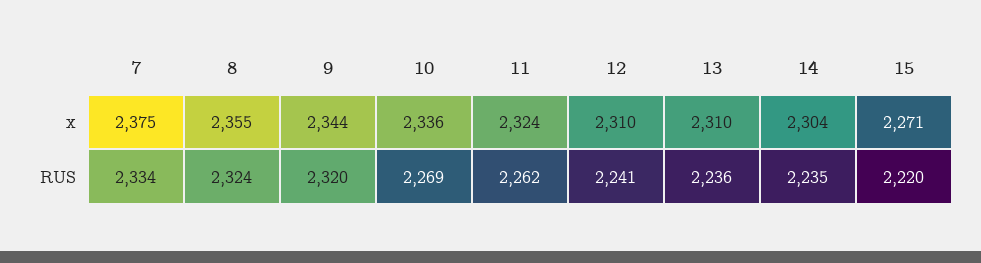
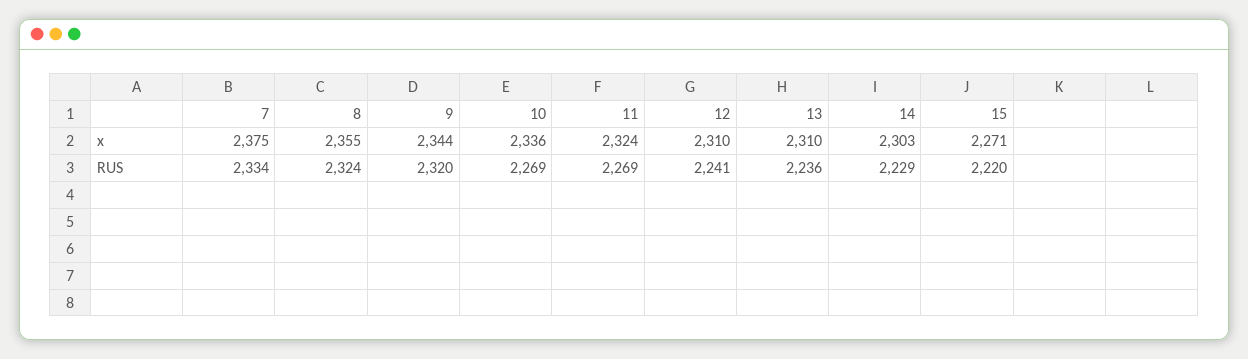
14, x: 2304 -> 2303
11, RUS: 2262 -> 2269
14, RUS: 2235 -> 2229

